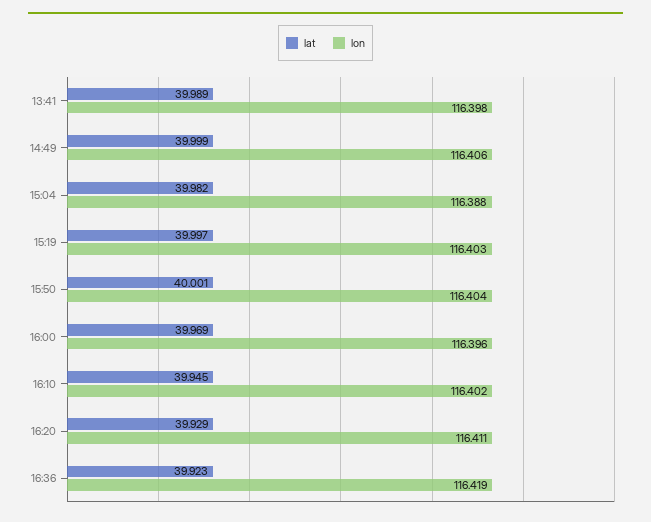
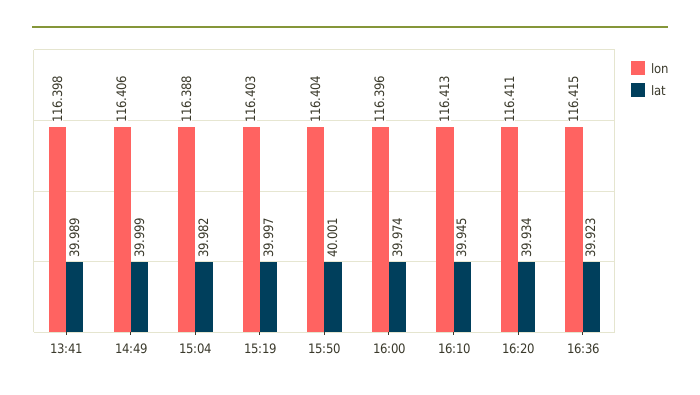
lat, 16:00: 39.969 -> 39.974
lon, 16:10: 116.402 -> 116.413
lat, 16:20: 39.929 -> 39.934
lon, 16:36: 116.419 -> 116.415

